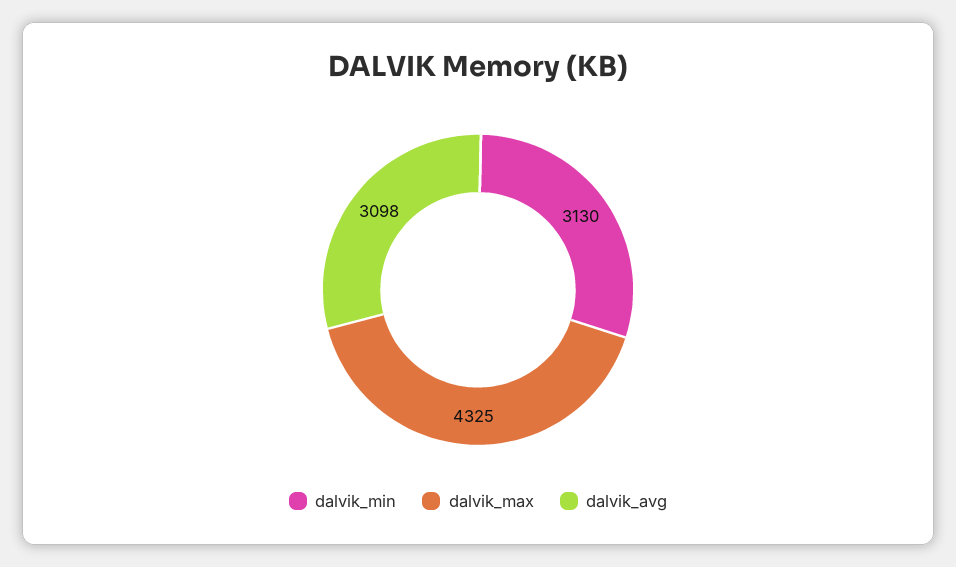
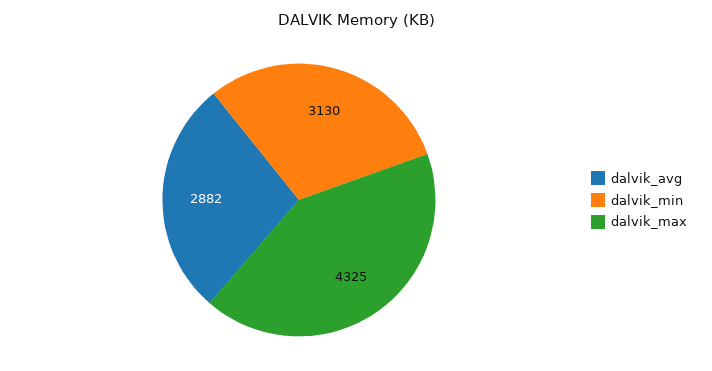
dalvik_avg: 3098 -> 2882

